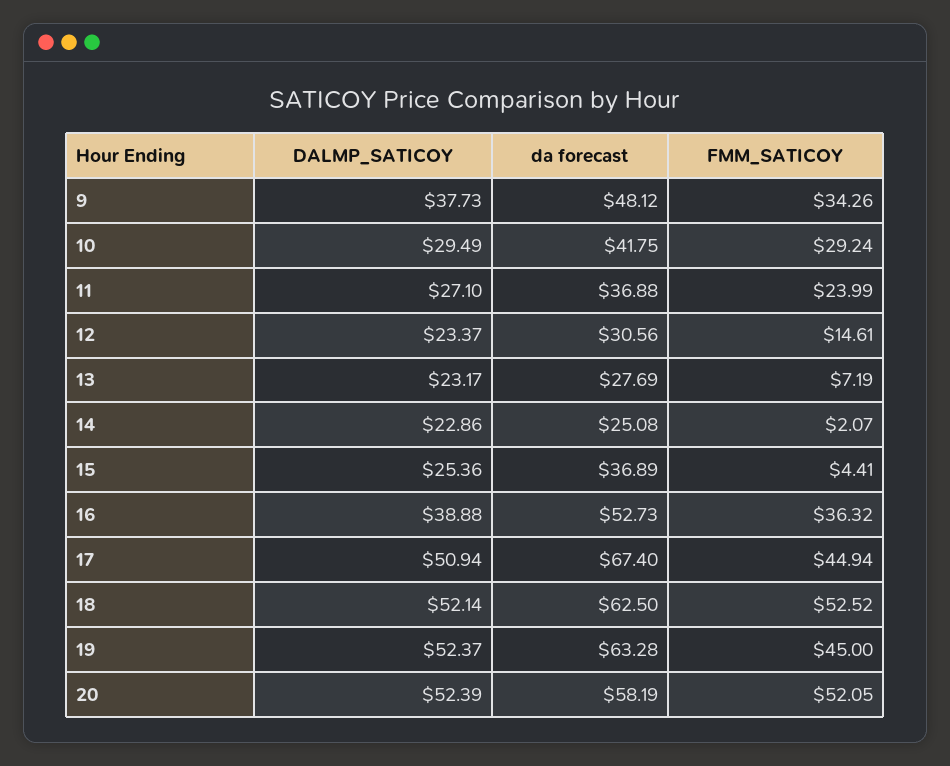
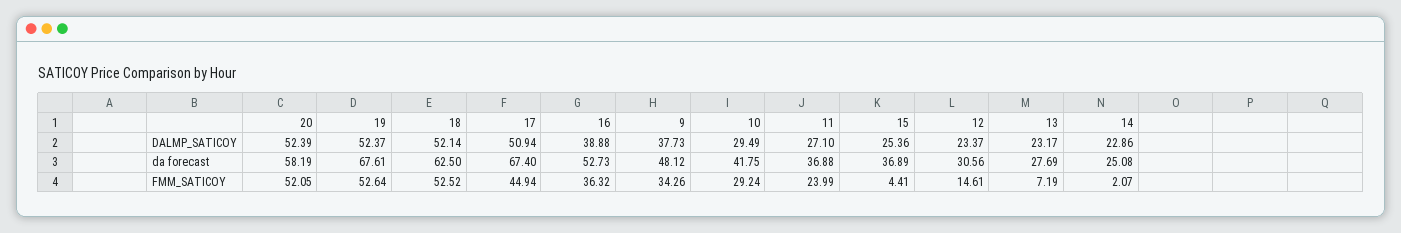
da forecast, 19: 63.28 -> 67.61
FMM_SATICOY, 19: 45 -> 52.64

